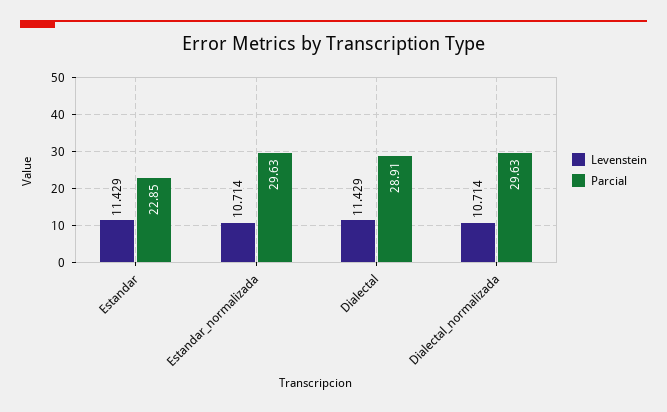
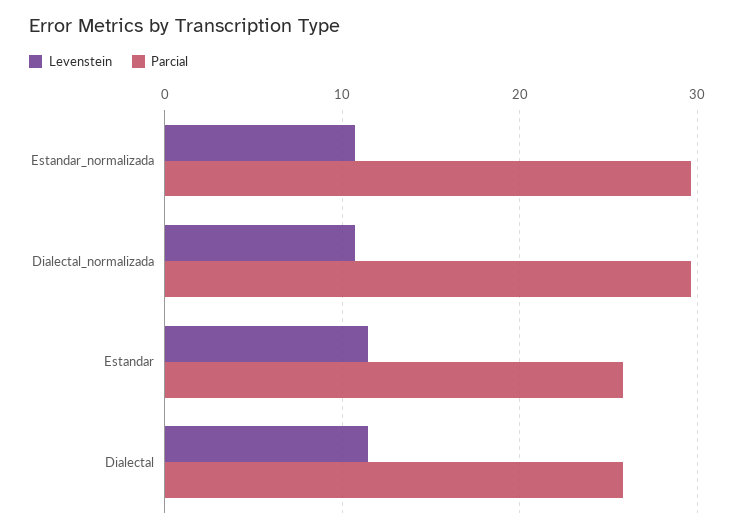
Parcial, Estandar: 22.85 -> 26
Parcial, Dialectal: 28.91 -> 26

